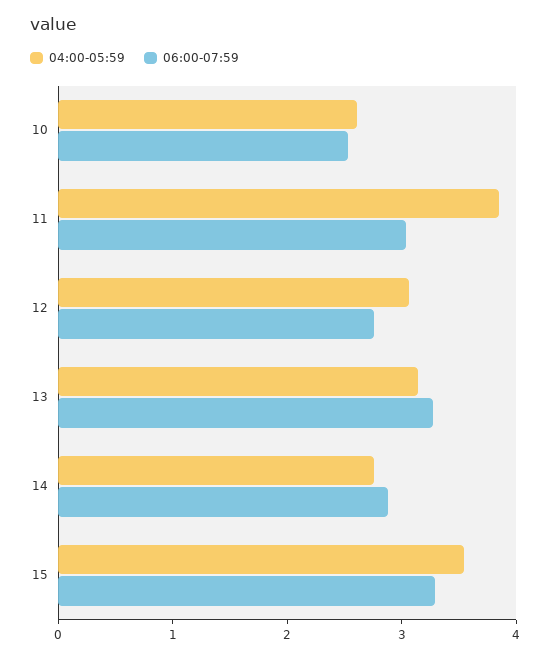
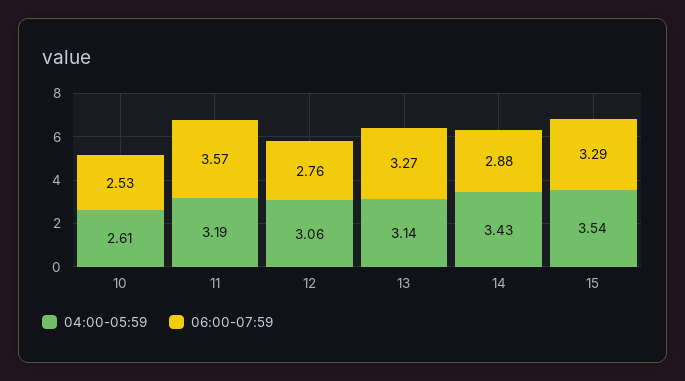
04:00-05:59, 11: 3.8 -> 3.19
06:00-07:59, 11: 3 -> 3.57
04:00-05:59, 14: 2.8 -> 3.43

